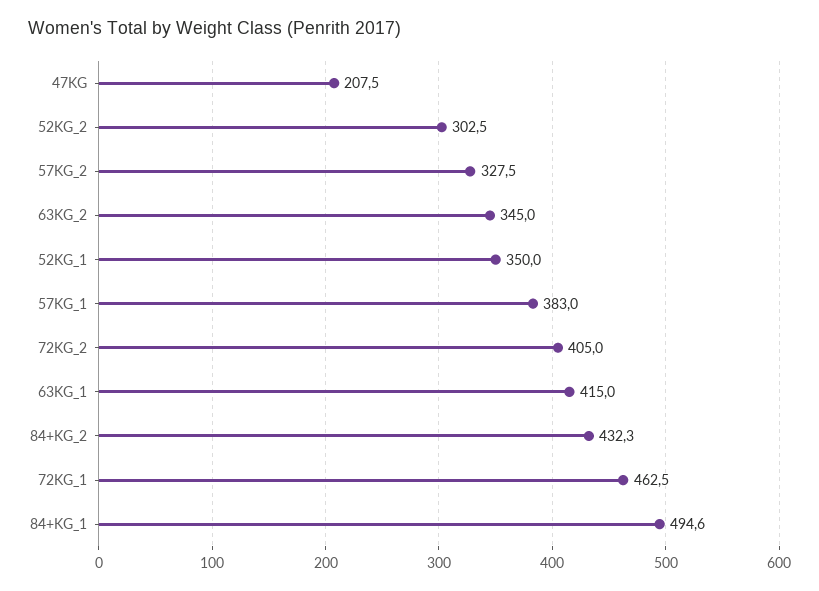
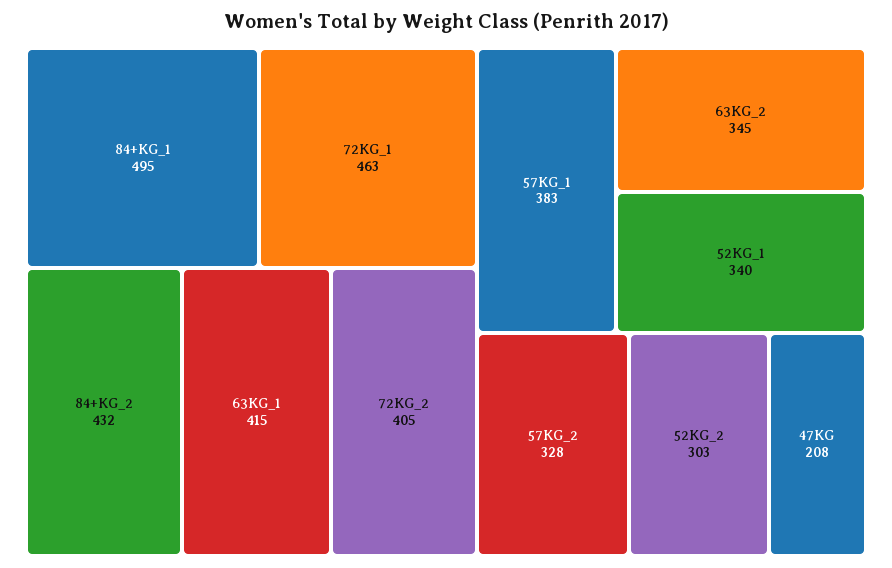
52KG_1: 350 -> 340

